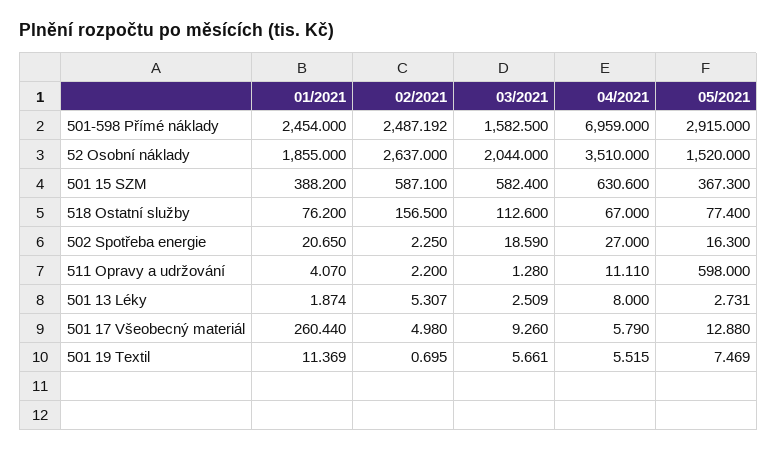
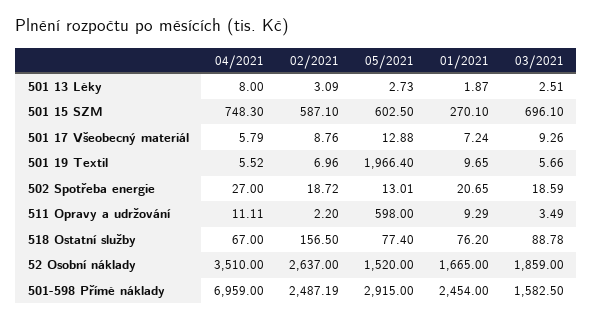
01/2021, 52 Osobní náklady: 1855 -> 1665
03/2021, 52 Osobní náklady: 2044 -> 1859
01/2021, 501 15 SZM: 388.2 -> 270.1
03/2021, 501 15 SZM: 582.4 -> 696.1
04/2021, 501 15 SZM: 630.6 -> 748.3
05/2021, 501 15 SZM: 367.3 -> 602.5
03/2021, 518 Ostatní služby: 112.6 -> 88.78
02/2021, 502 Spotřeba energie: 2.25 -> 18.72
05/2021, 502 Spotřeba energie: 16.3 -> 13.01
01/2021, 511 Opravy a udržování: 4.07 -> 9.29
03/2021, 511 Opravy a udržování: 1.28 -> 3.49
02/2021, 501 13 Léky: 5.307 -> 3.09
01/2021, 501 17 Všeobecný materiál: 260.44 -> 7.24
02/2021, 501 17 Všeobecný materiál: 4.98 -> 8.76
01/2021, 501 19 Textil: 11.369 -> 9.65
02/2021, 501 19 Textil: 0.695 -> 6.96
05/2021, 501 19 Textil: 7.469 -> 1966.4

